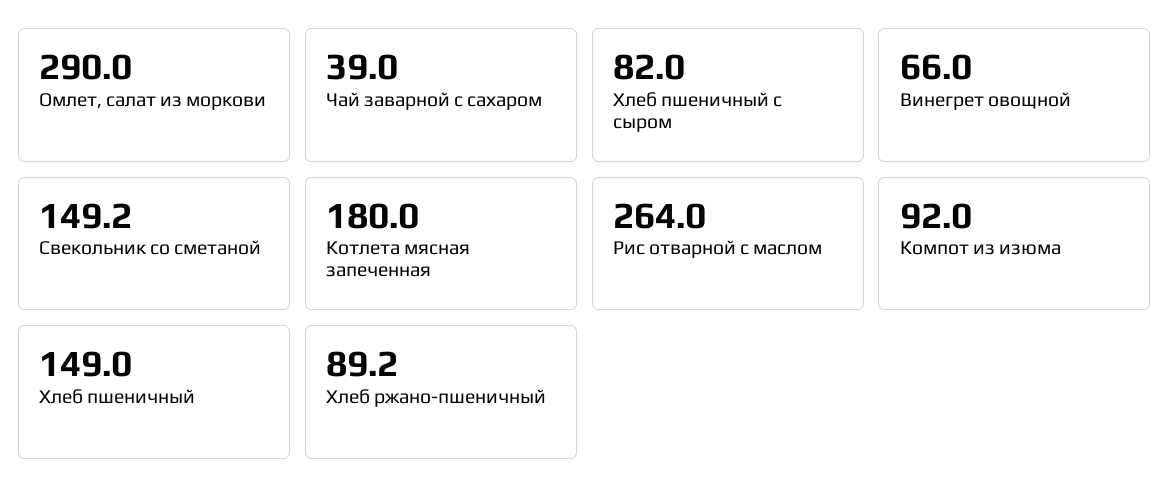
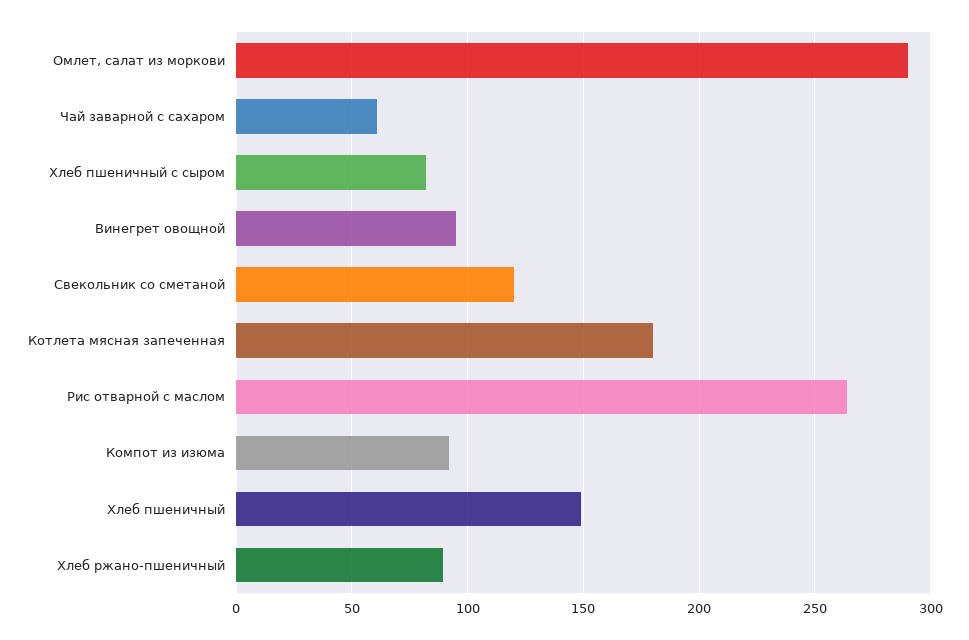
Чай заварной с сахаром: 39 -> 60
Винегрет овощной: 66 -> 95
Свекольник со сметаной: 149.2 -> 120

